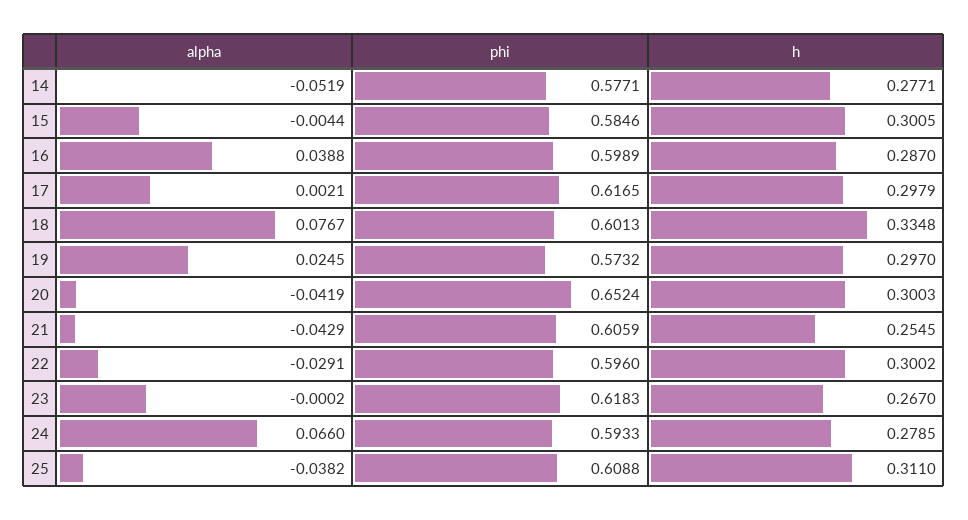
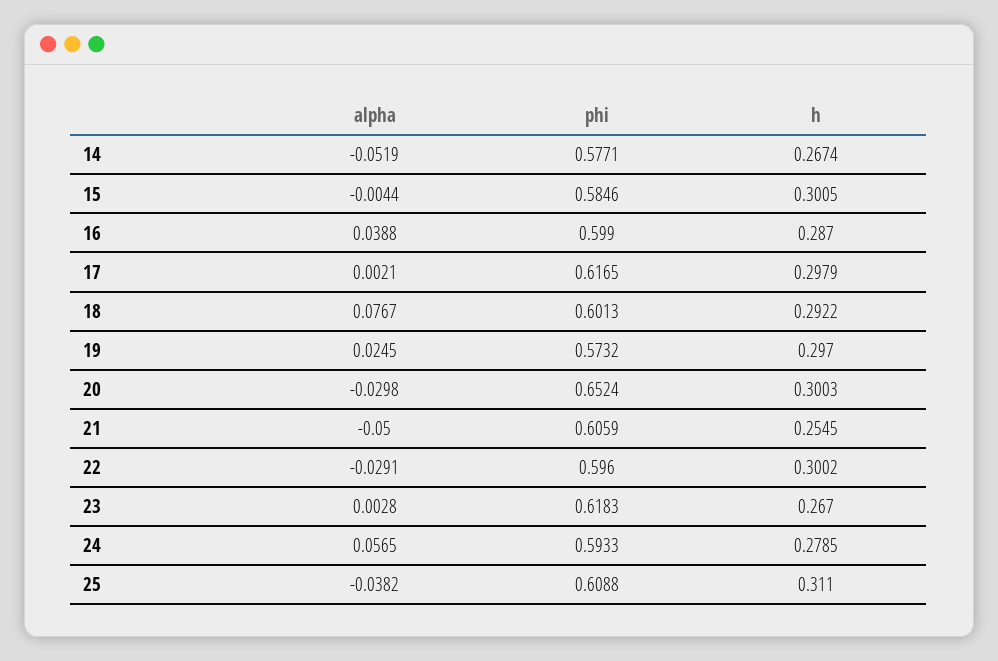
h, 14: 0.2771 -> 0.2674
phi, 16: 0.5989 -> 0.599
h, 18: 0.3348 -> 0.2922
alpha, 20: -0.0419 -> -0.0298
alpha, 21: -0.0429 -> -0.05
alpha, 23: -0.0002 -> 0.0028
alpha, 24: 0.066 -> 0.0565

